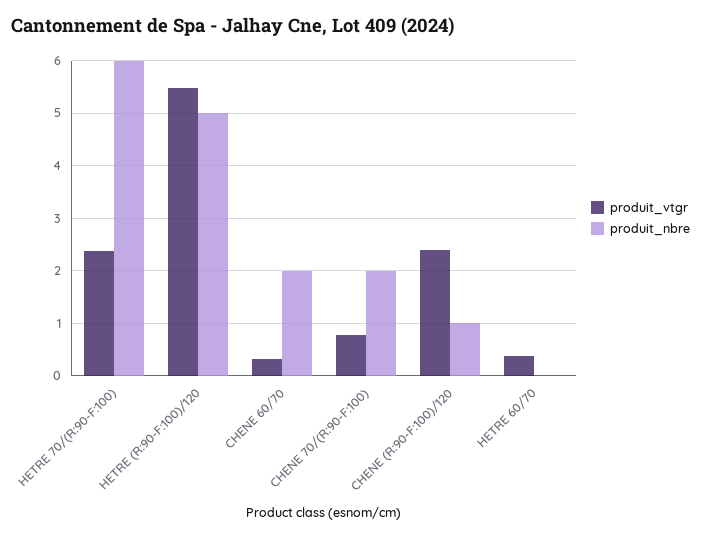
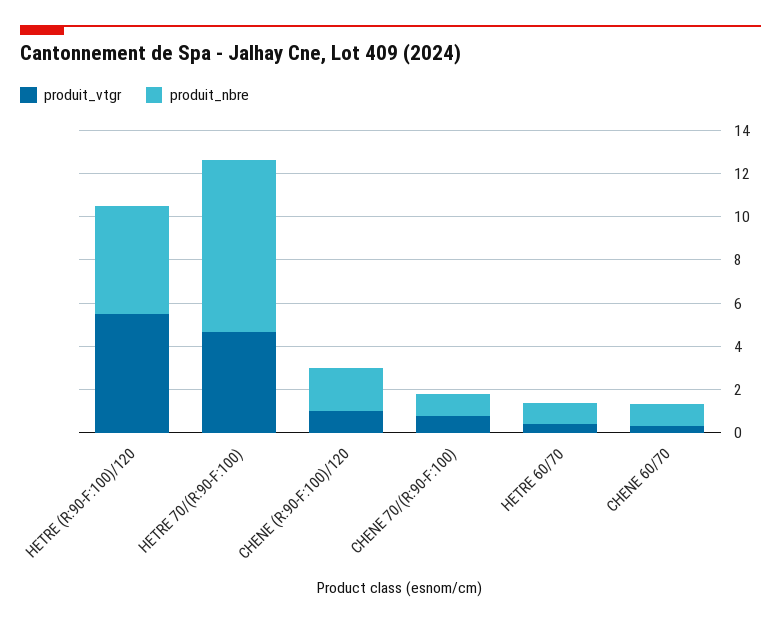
produit_vtgr, HETRE 70/(R:90-F:100): 2.4 -> 4.5
produit_nbre, HETRE 70/(R:90-F:100): 6 -> 8
produit_nbre, CHENE 60/70: 2 -> 1
produit_nbre, CHENE 70/(R:90-F:100): 2 -> 1
produit_vtgr, CHENE (R:90-F:100)/120: 2.4 -> 1
produit_nbre, CHENE (R:90-F:100)/120: 1 -> 2
produit_nbre, HETRE 60/70: 0 -> 1

